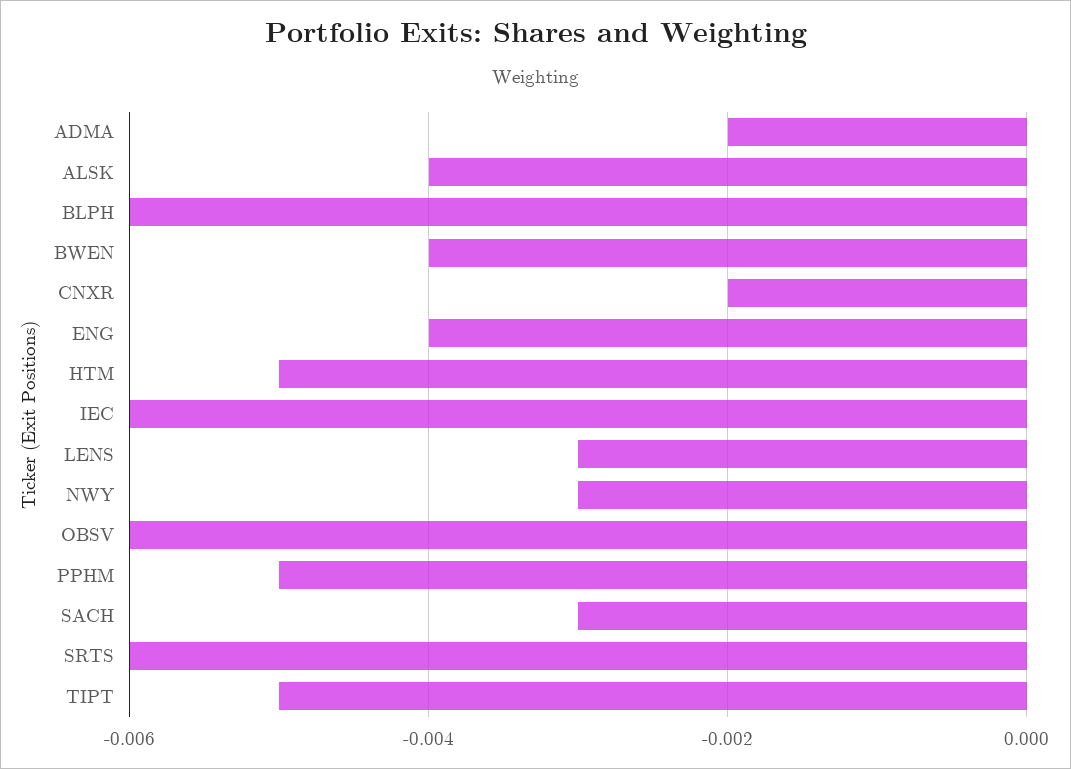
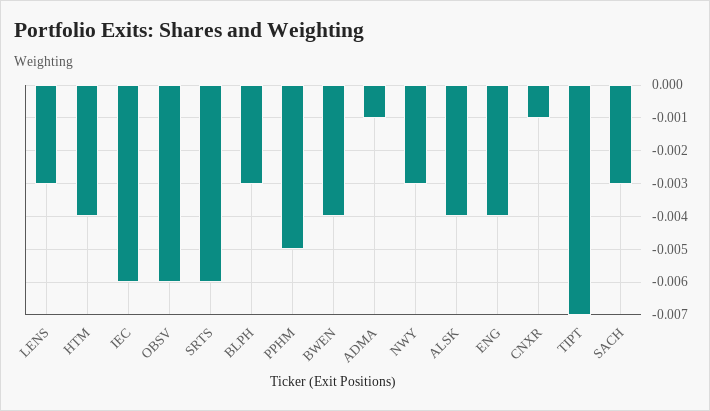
ADMA: -0.002 -> -0.001
BLPH: -0.006 -> -0.003
CNXR: -0.002 -> -0.001
HTM: -0.005 -> -0.004
TIPT: -0.005 -> -0.007

